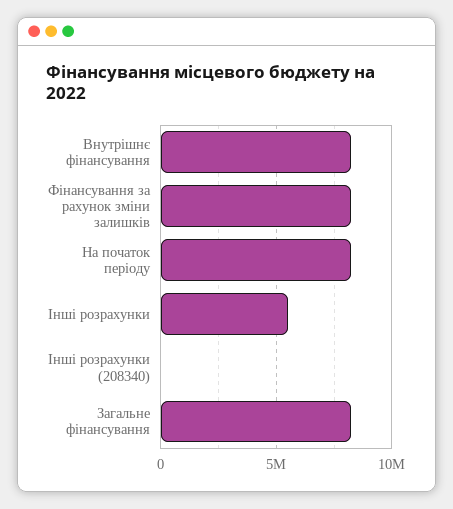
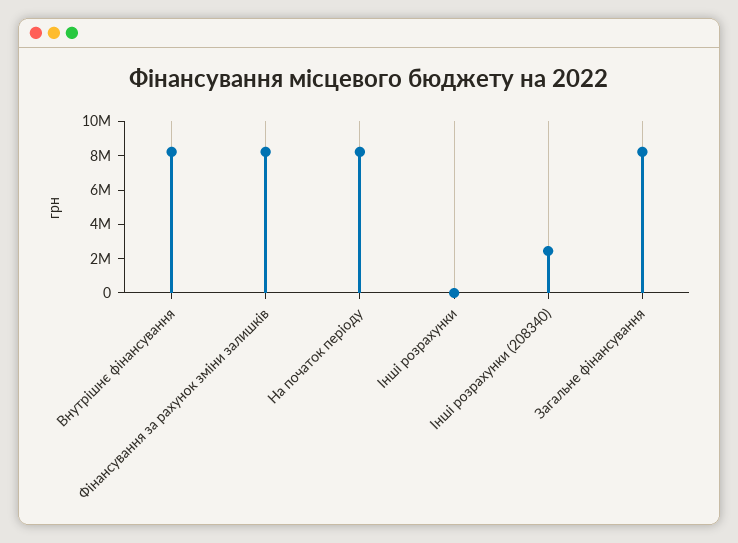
Інші розрахунки: 5500000 -> 0
Інші розрахунки (208340): 0 -> 2500000

